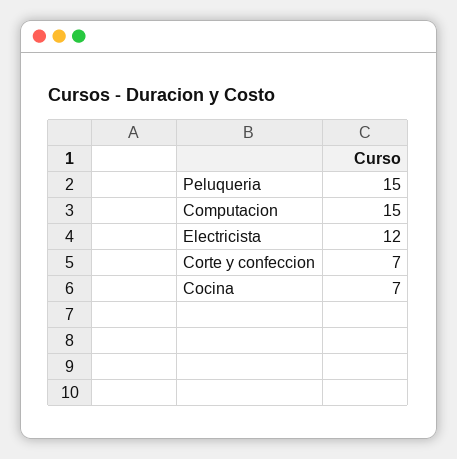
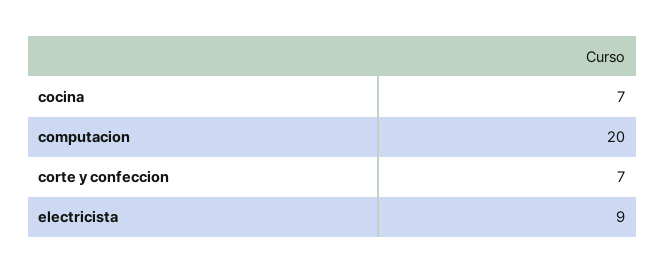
Peluqueria: 15 -> none
Computacion: 15 -> 20
Electricista: 12 -> 9

